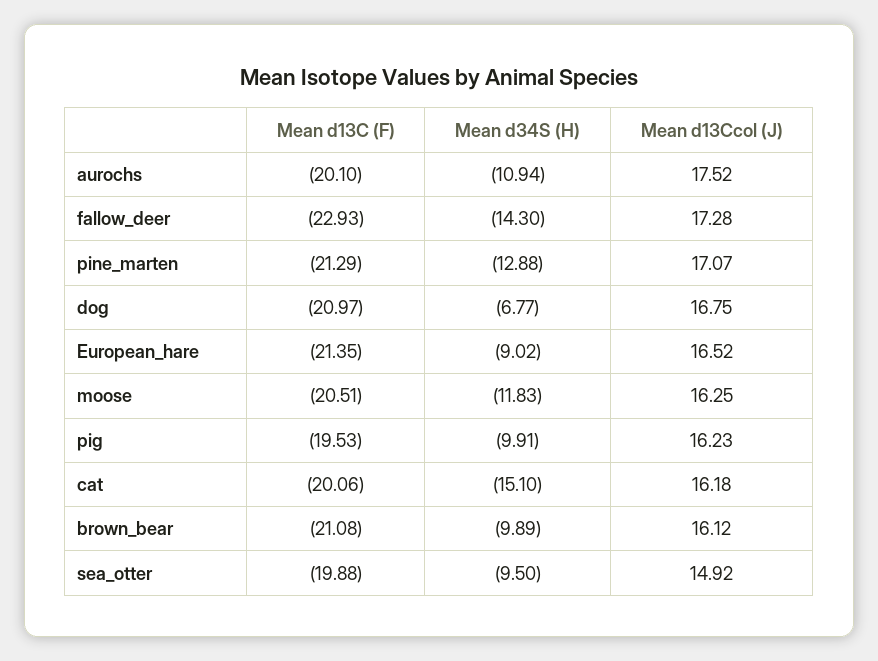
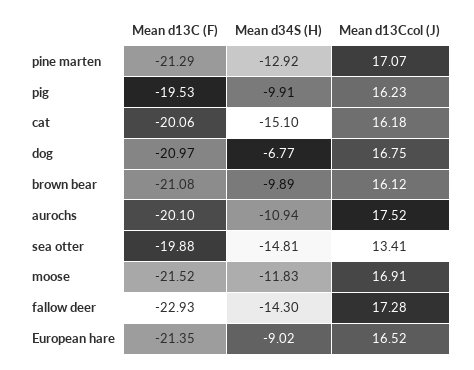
Mean d34S (H), pine_marten: -12.88 -> -12.92
Mean d13C (F), moose: -20.51 -> -21.52
Mean d13Ccol (J), moose: 16.25 -> 16.91
Mean d34S (H), sea_otter: -9.5 -> -14.81
Mean d13Ccol (J), sea_otter: 14.92 -> 13.41

